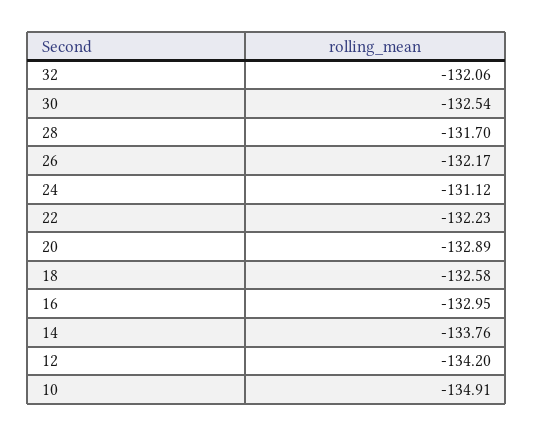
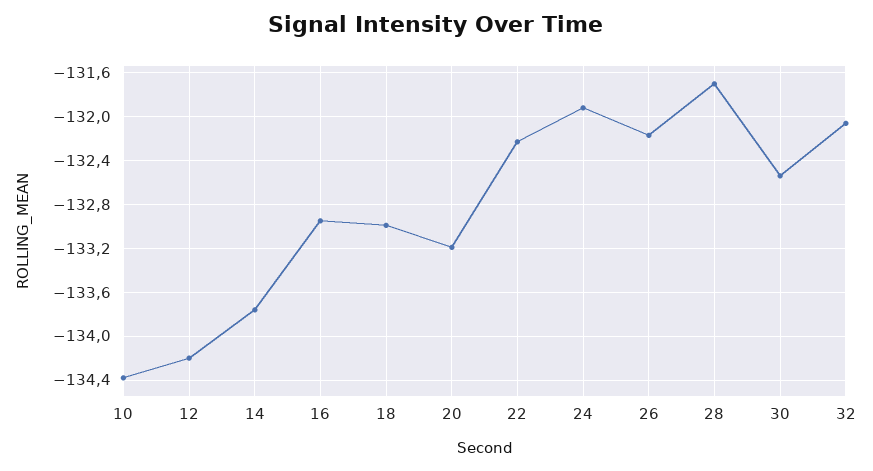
24: -131.12 -> -131.9
20: -132.89 -> -133.2
18: -132.58 -> -133
10: -134.91 -> -134.4

